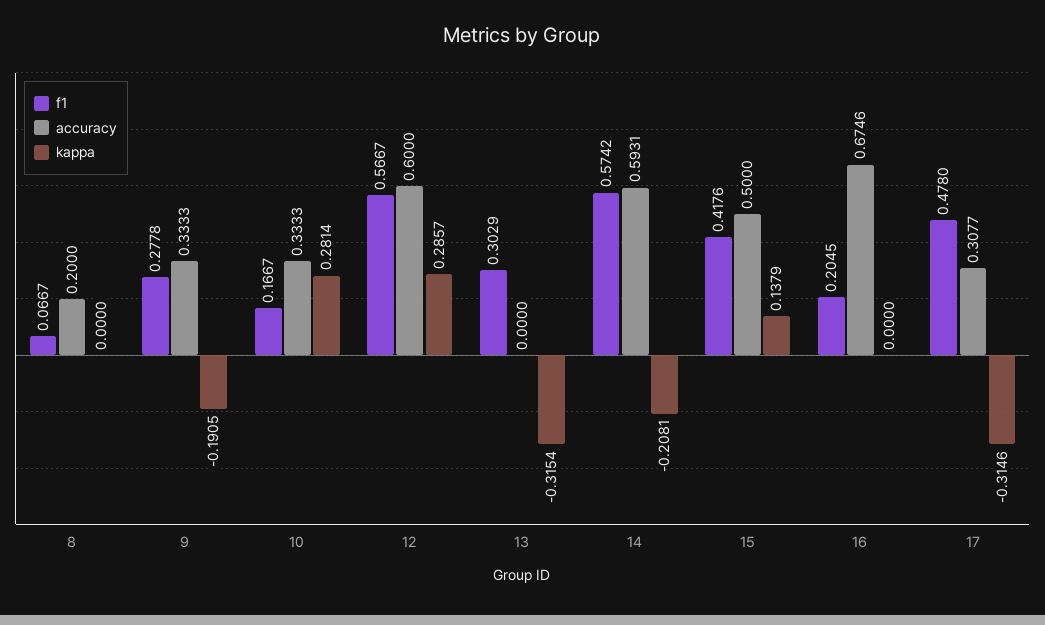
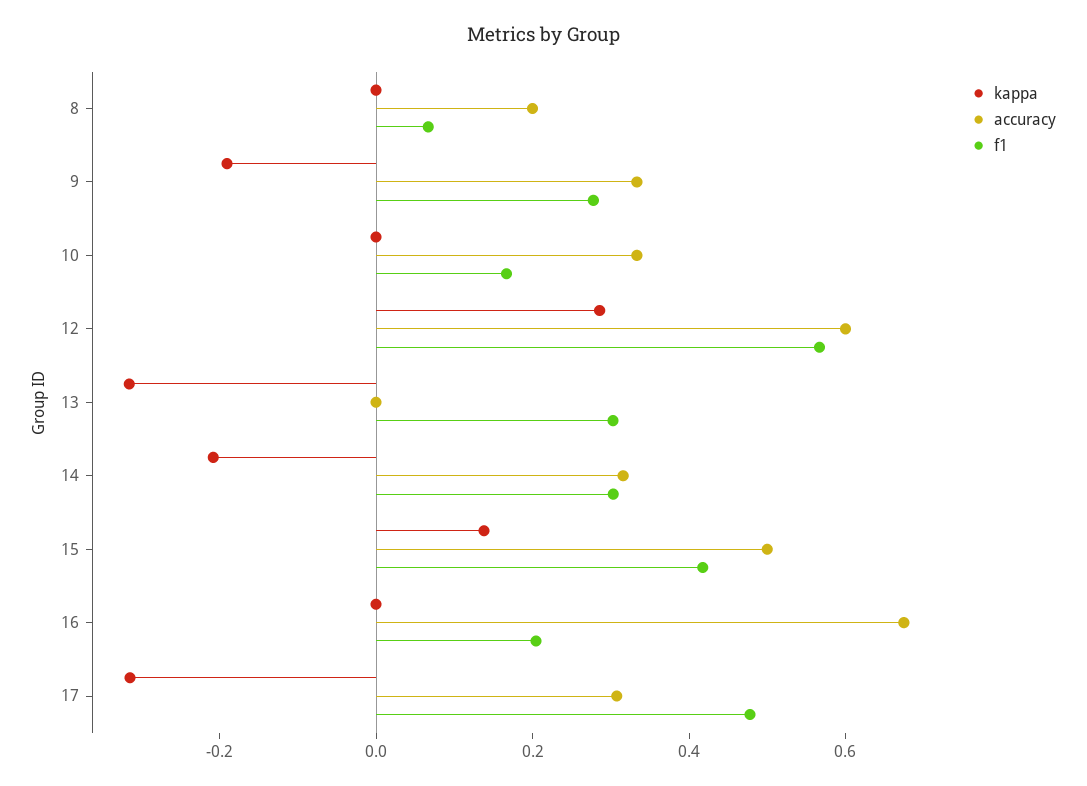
kappa, 10: 0.2814 -> 0
f1, 14: 0.5742 -> 0.3
accuracy, 14: 0.5931 -> 0.3

